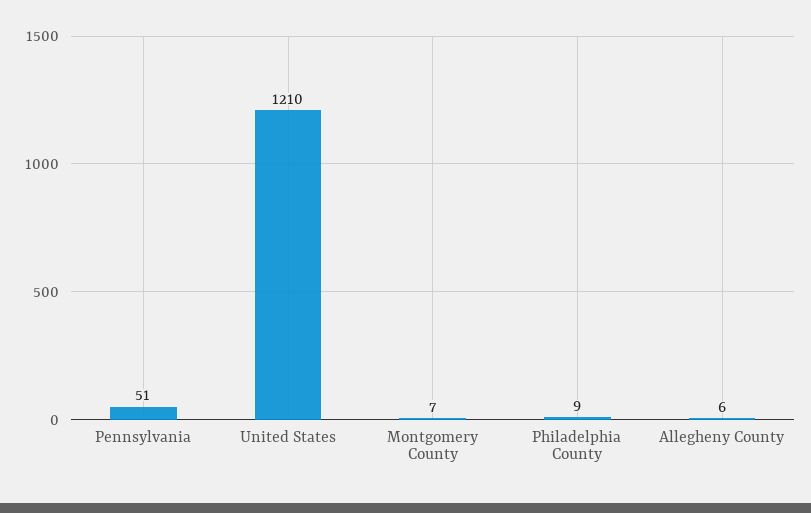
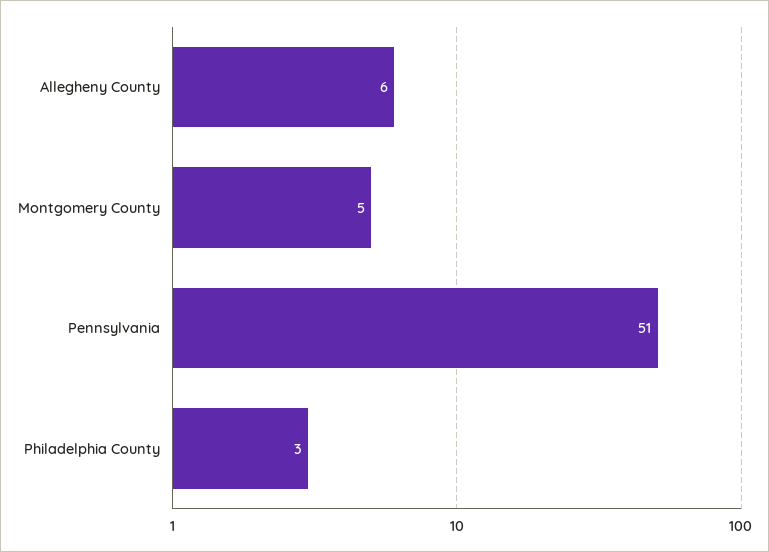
United States: 1210 -> none
Montgomery County: 7 -> 5
Philadelphia County: 9 -> 3

